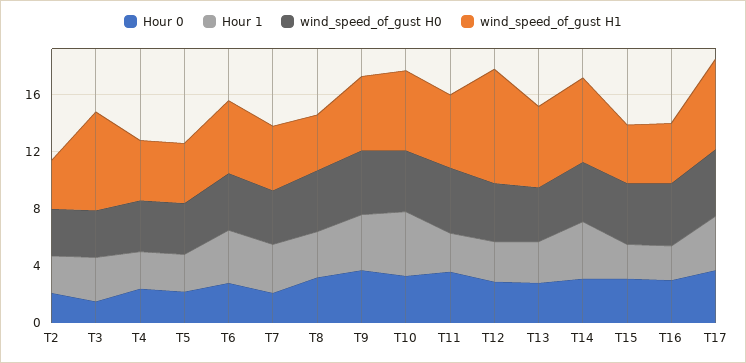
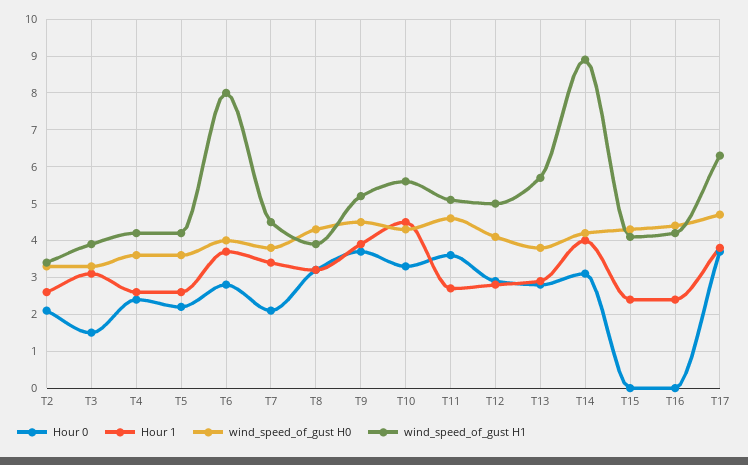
wind_speed_of_gust H1, T3: 7 -> 4
wind_speed_of_gust H1, T6: 5 -> 8
wind_speed_of_gust H1, T12: 8 -> 5
wind_speed_of_gust H1, T14: 6 -> 9
Hour 0, T15: 3 -> 0
Hour 0, T16: 3 -> 0

